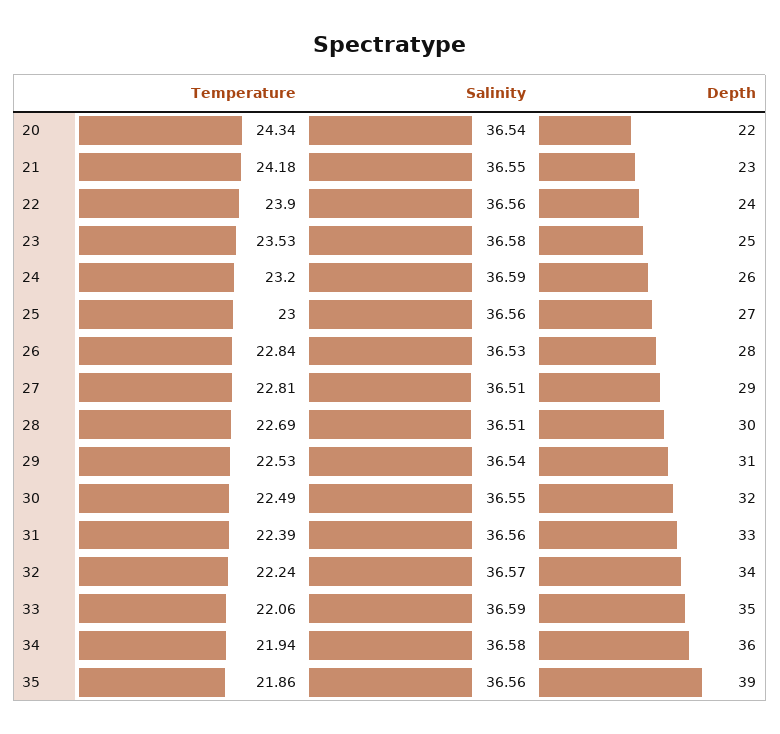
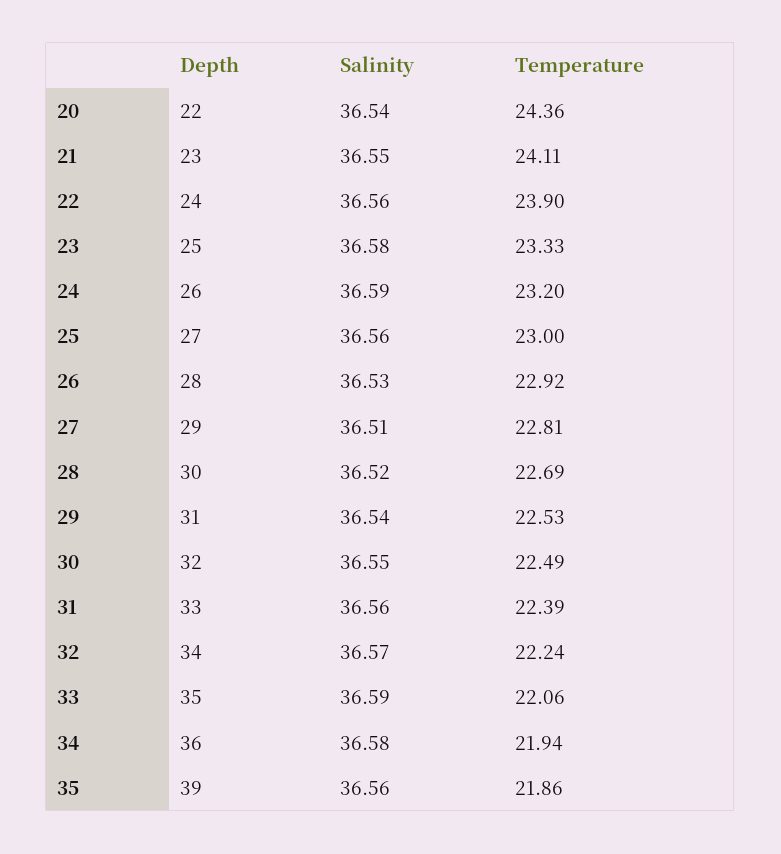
Temperature, 20: 24.34 -> 24.36
Temperature, 21: 24.18 -> 24.11
Temperature, 23: 23.53 -> 23.33
Temperature, 26: 22.84 -> 22.92
Salinity, 28: 36.51 -> 36.52

